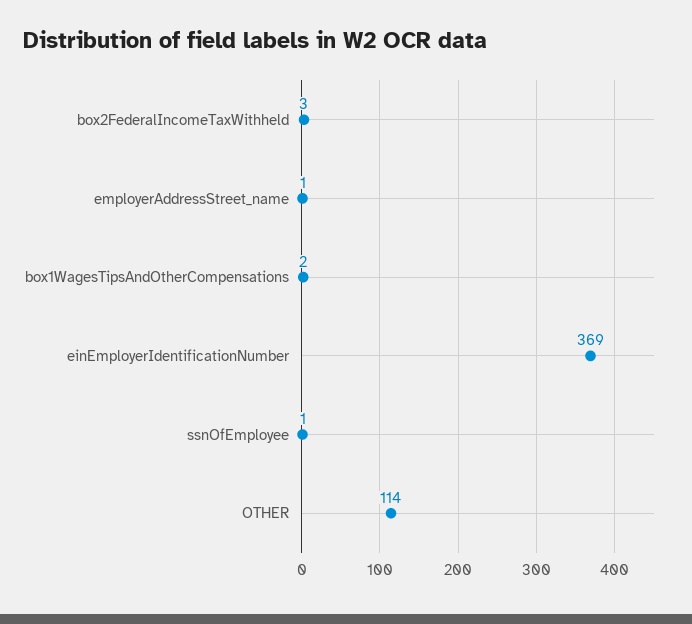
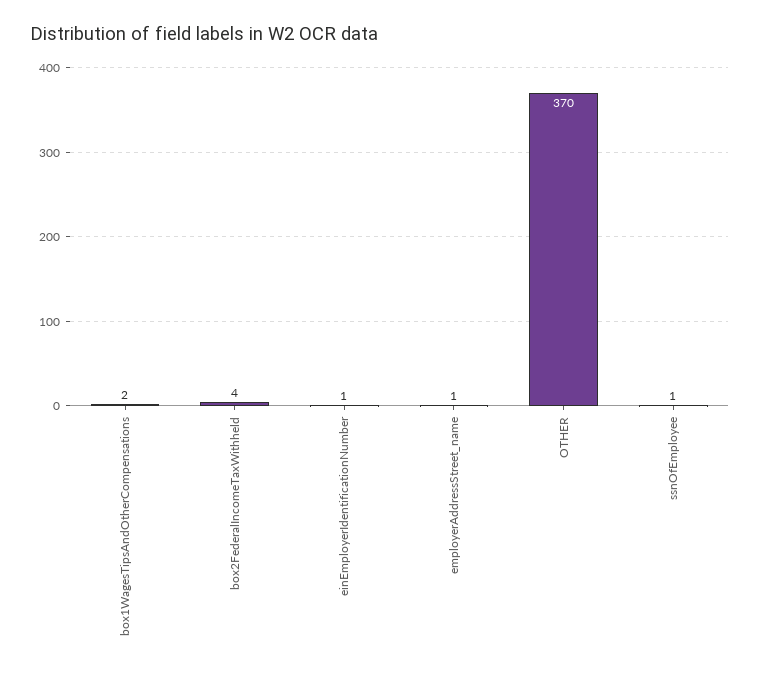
box2FederalIncomeTaxWithheld: 3 -> 4
einEmployerIdentificationNumber: 369 -> 1
OTHER: 114 -> 370

